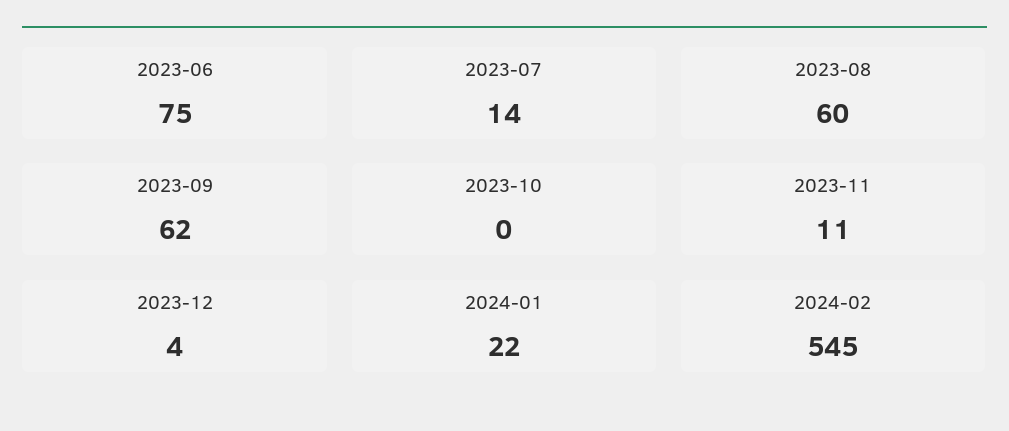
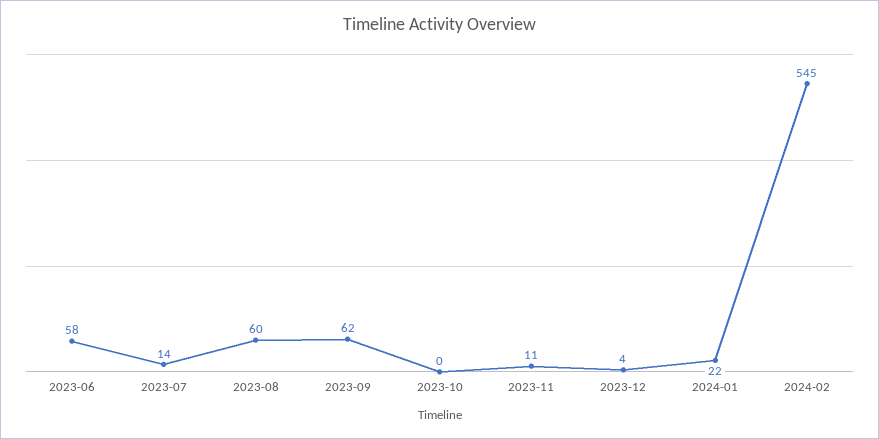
2023-06: 75 -> 58

